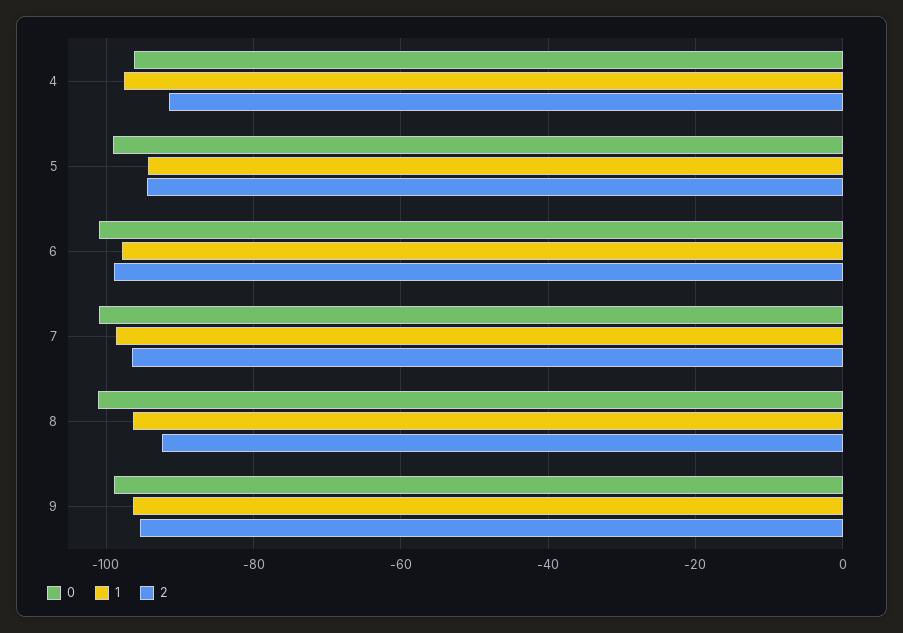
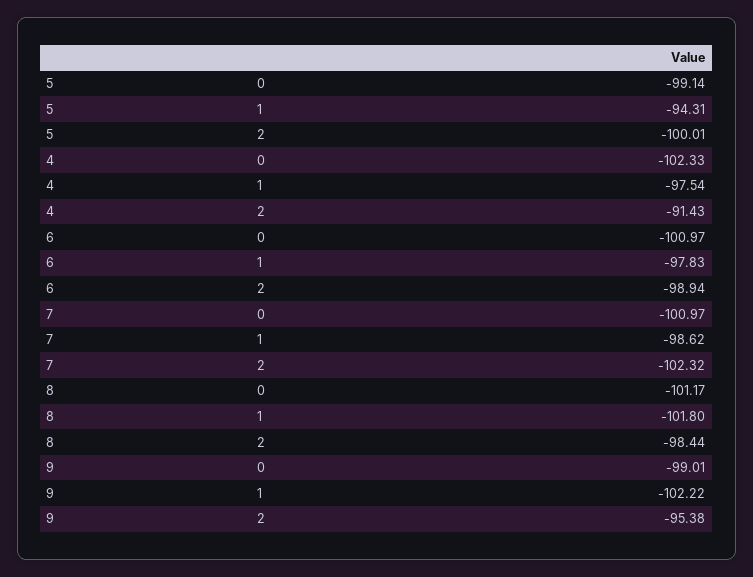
0, 4: -96 -> -102.33
2, 5: -94 -> -100.01
2, 7: -96 -> -102.32
1, 8: -96 -> -101.8
2, 8: -92 -> -98.44
1, 9: -96 -> -102.22

